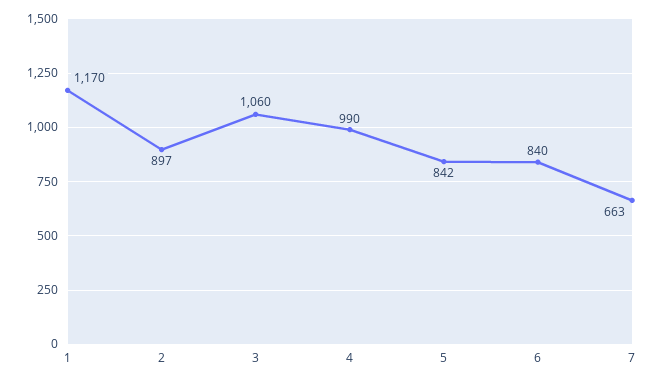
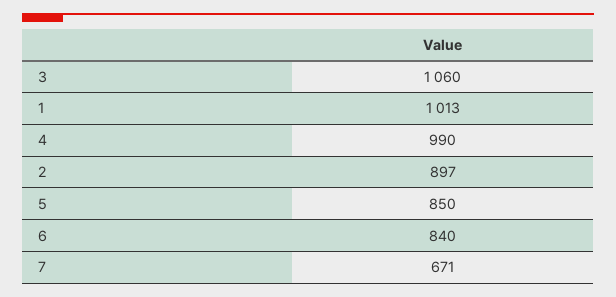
1: 1170 -> 1013
5: 842 -> 850
7: 663 -> 671

